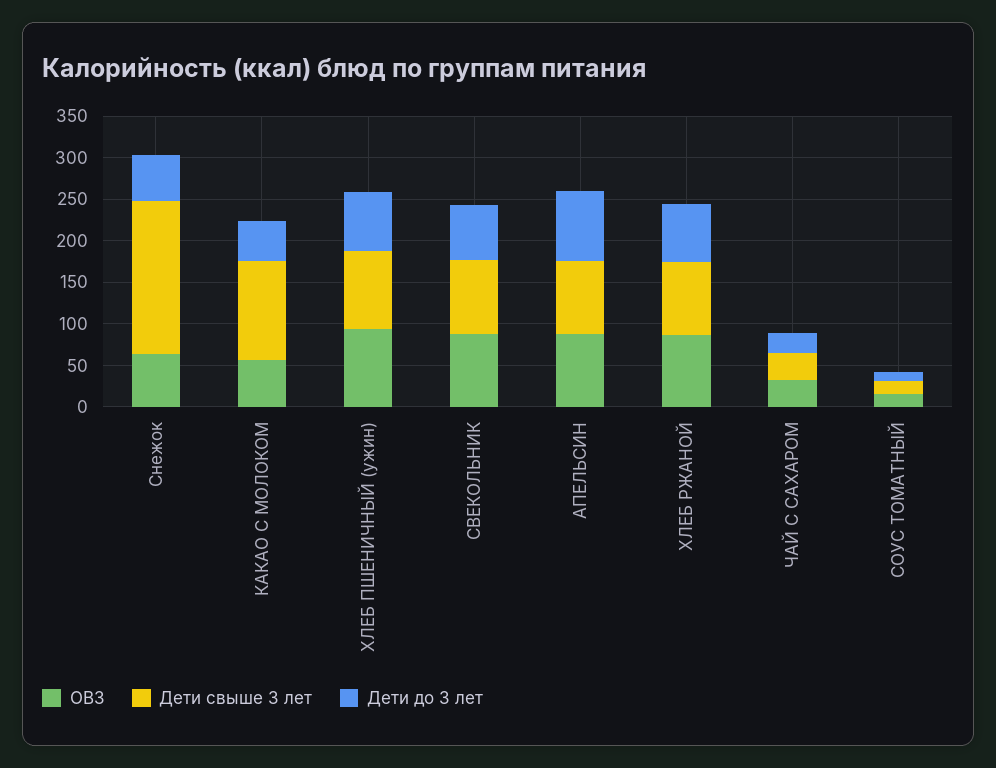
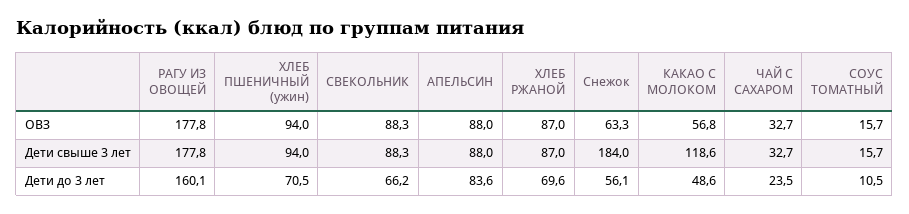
ОВЗ, РАГУ ИЗ ОВОЩЕЙ: none -> 177.8
Дети свыше 3 лет, РАГУ ИЗ ОВОЩЕЙ: none -> 177.8
Дети до 3 лет, РАГУ ИЗ ОВОЩЕЙ: none -> 160.1

